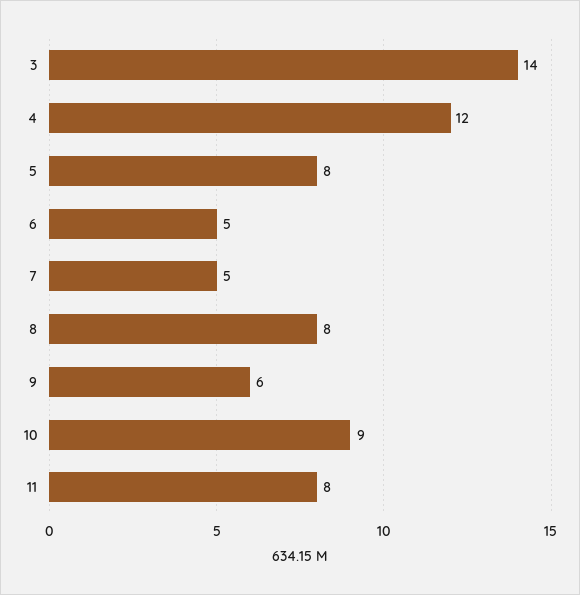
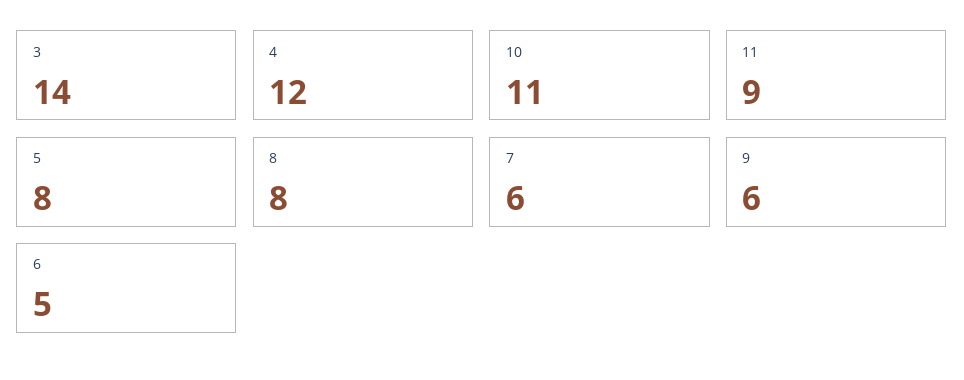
7: 5 -> 6
10: 9 -> 11
11: 8 -> 9

